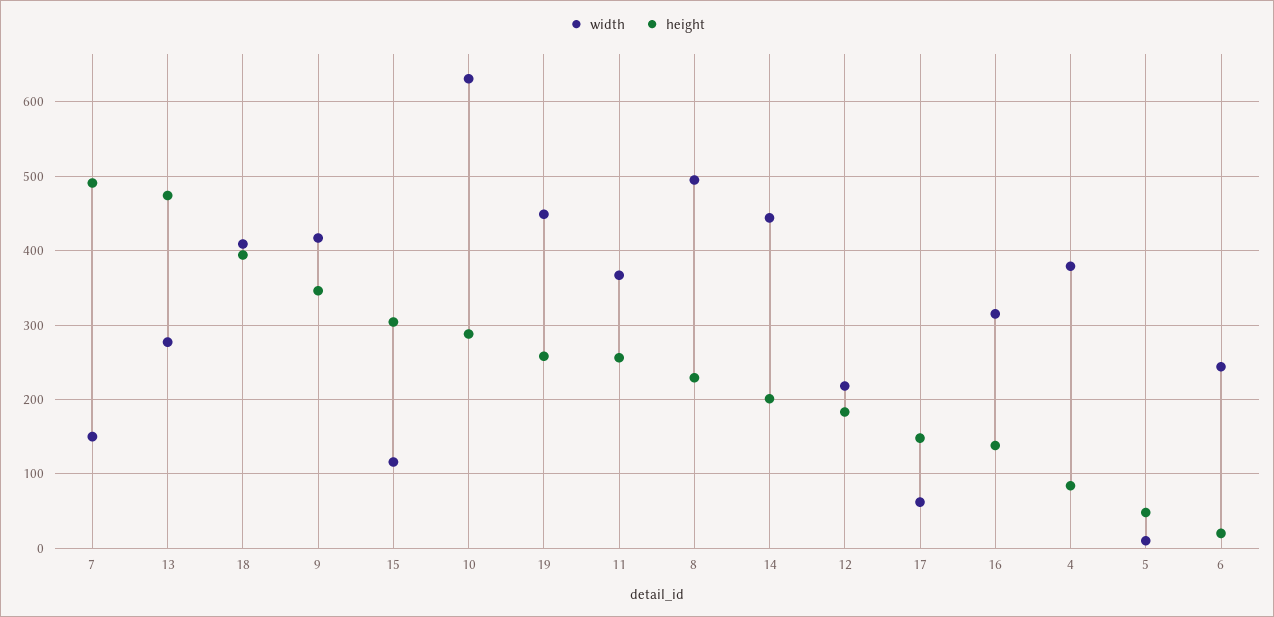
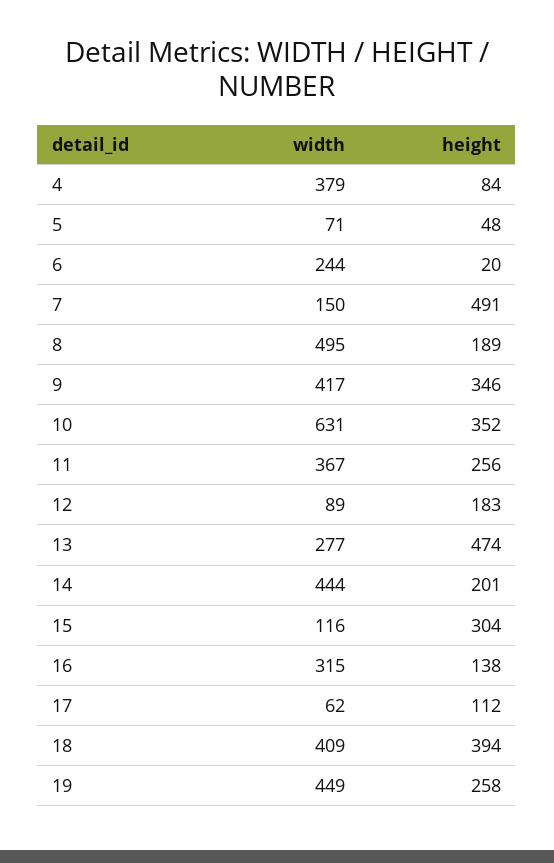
height, 10: 290 -> 352
height, 8: 230 -> 189
width, 12: 220 -> 89
height, 17: 150 -> 112
width, 5: 10 -> 71

